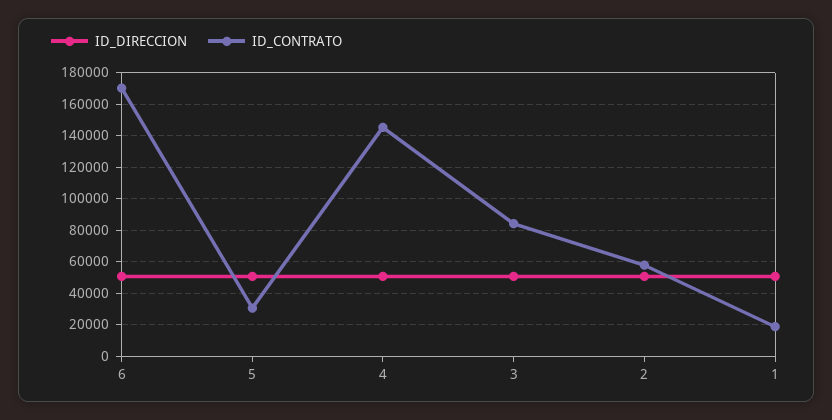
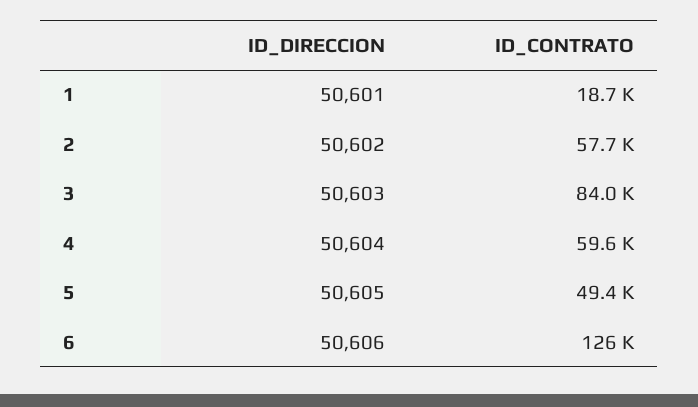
ID_CONTRATO, 6: 170000 -> 126000
ID_CONTRATO, 5: 30000 -> 49400
ID_CONTRATO, 4: 145000 -> 59600

